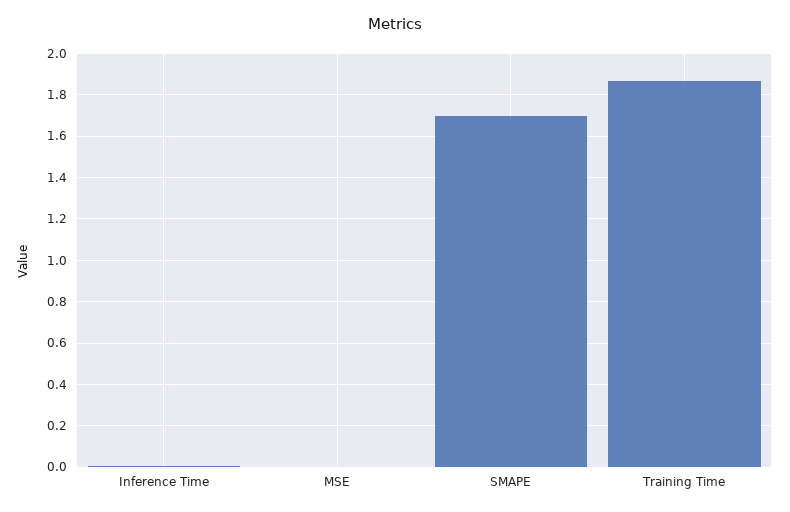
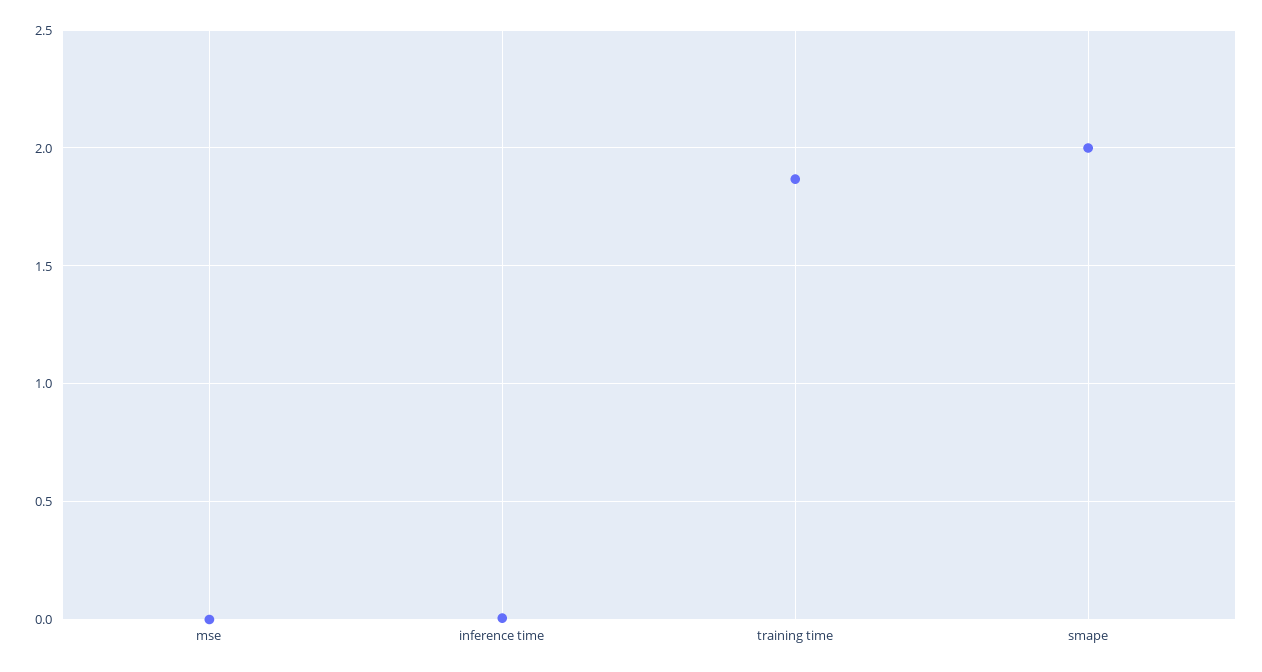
SMAPE: 1.7 -> 2

